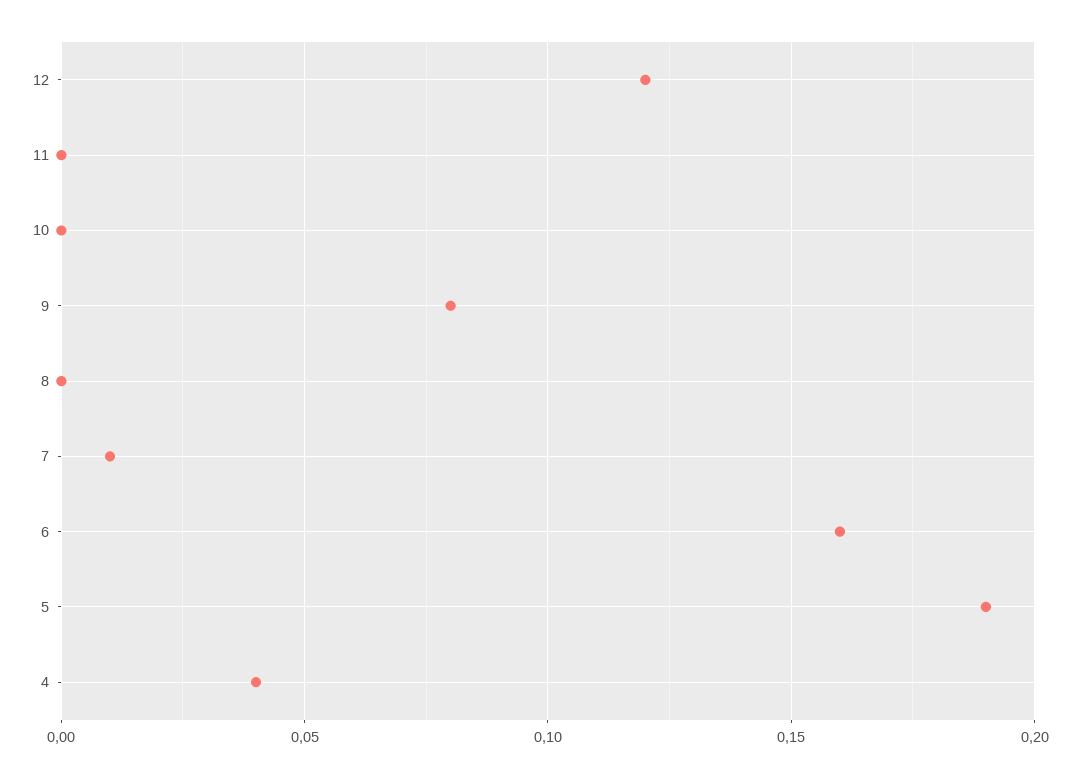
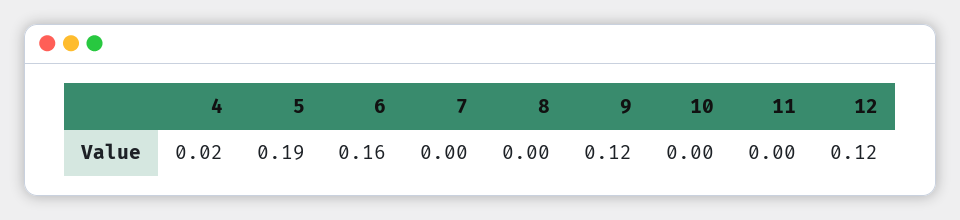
9: 0.08 -> 0.12
7: 0.01 -> 0
4: 0.04 -> 0.02

